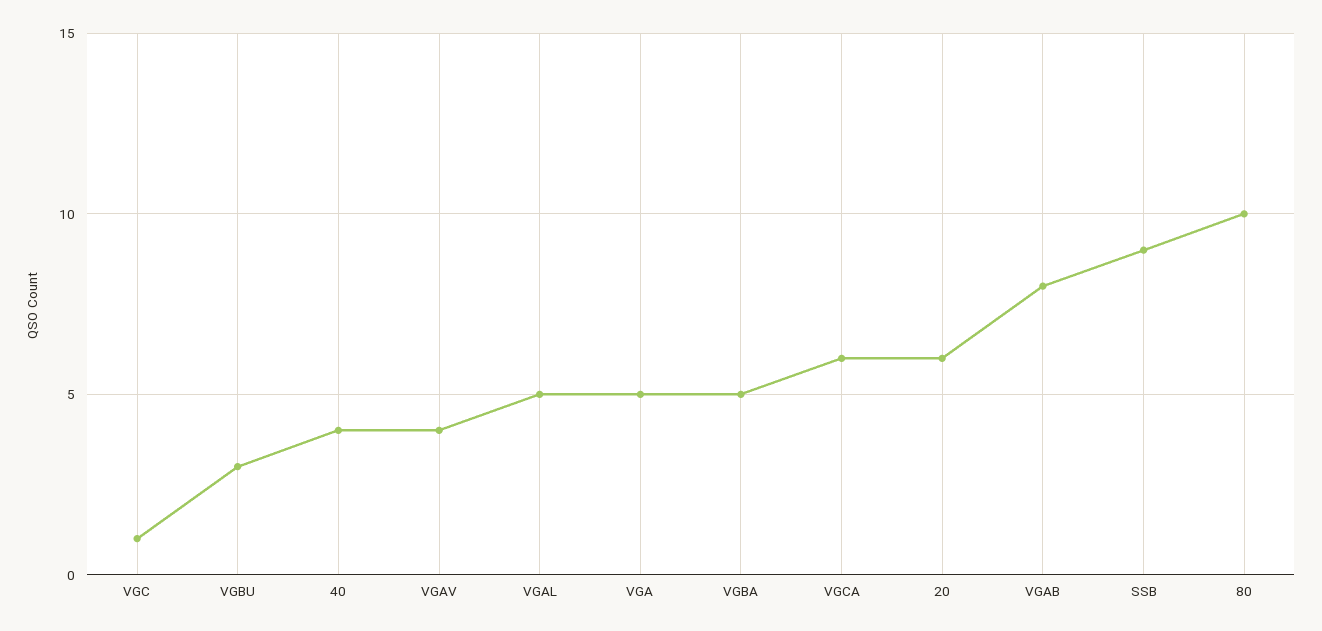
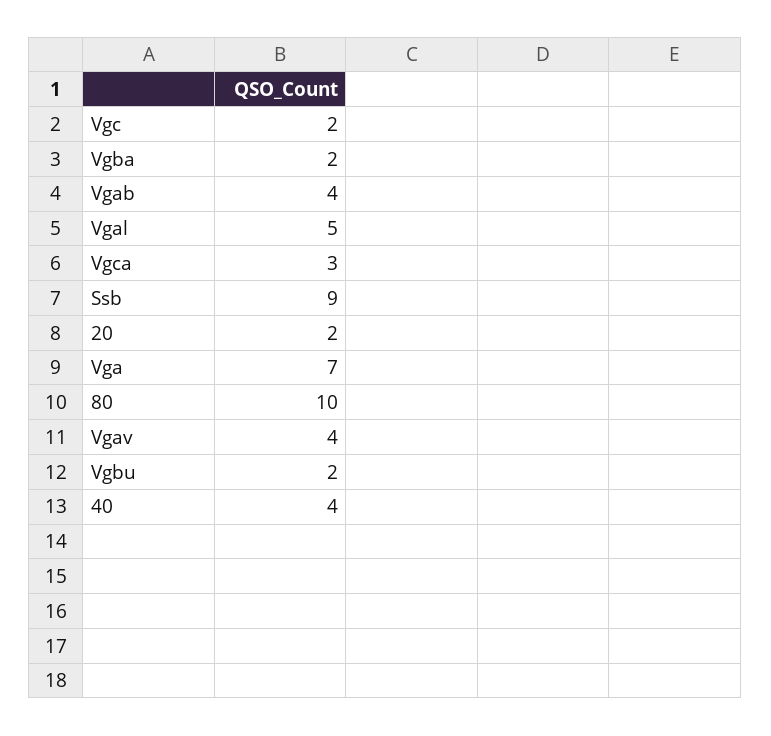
VGC: 1 -> 2
VGBU: 3 -> 2
VGA: 5 -> 7
VGBA: 5 -> 2
VGCA: 6 -> 3
20: 6 -> 2
VGAB: 8 -> 4

